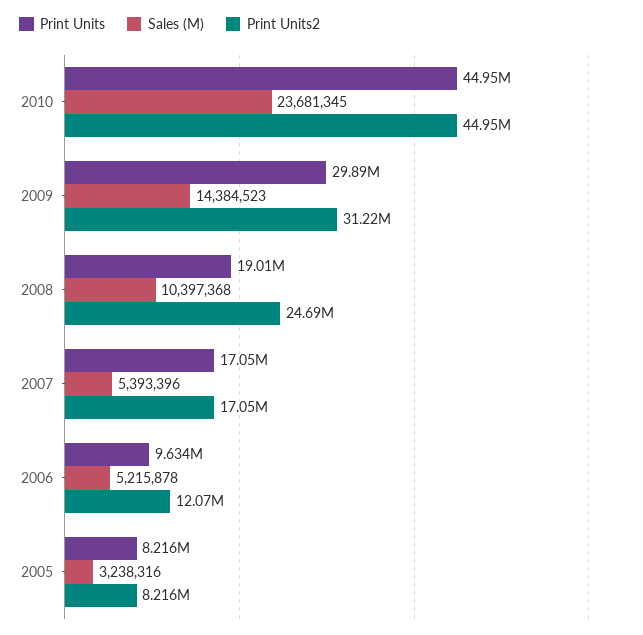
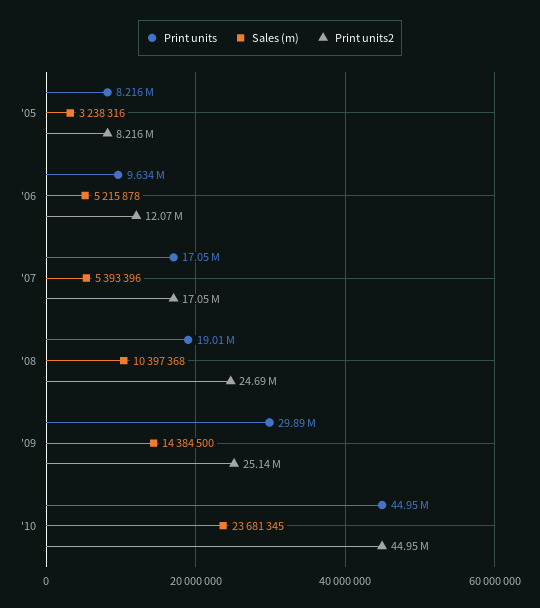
Sales (M), 2009: 14384523 -> 14384500
Print Units2, 2009: 31220000 -> 25140000

